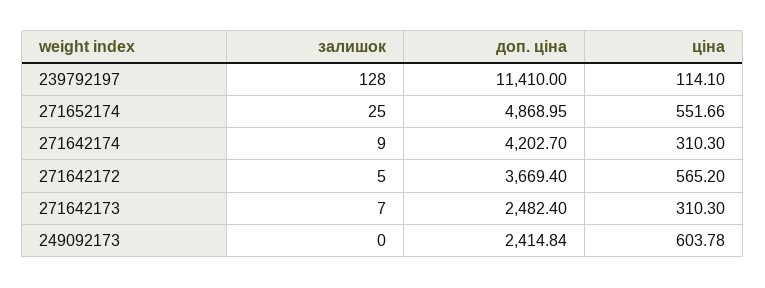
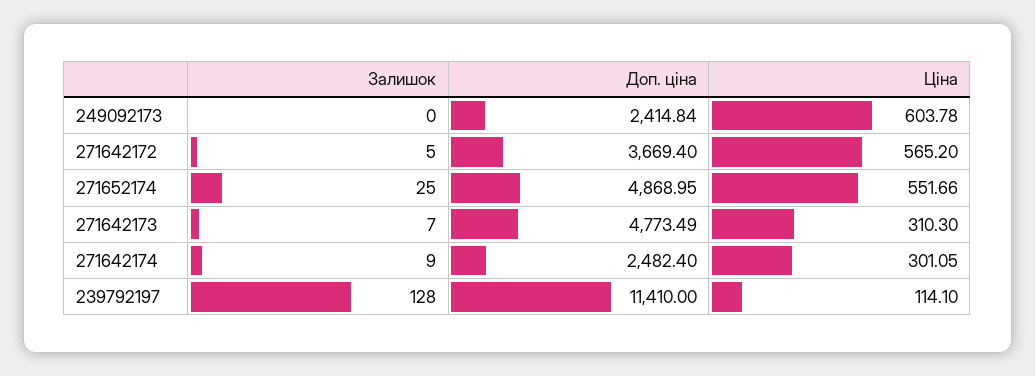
доп. ціна, 271642174: 4202.7 -> 2482.4
ціна, 271642174: 310.3 -> 301.05
доп. ціна, 271642173: 2482.4 -> 4773.49

